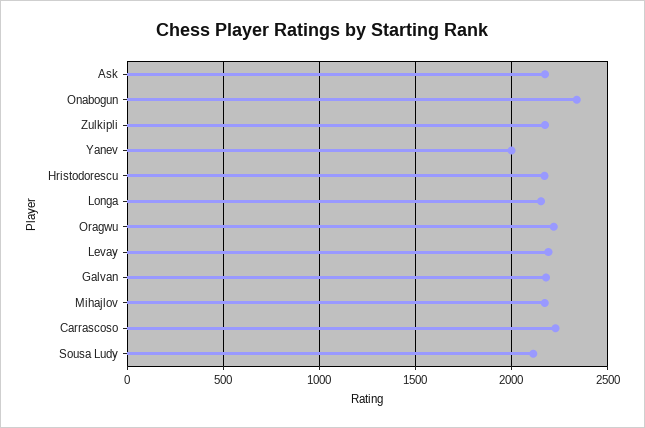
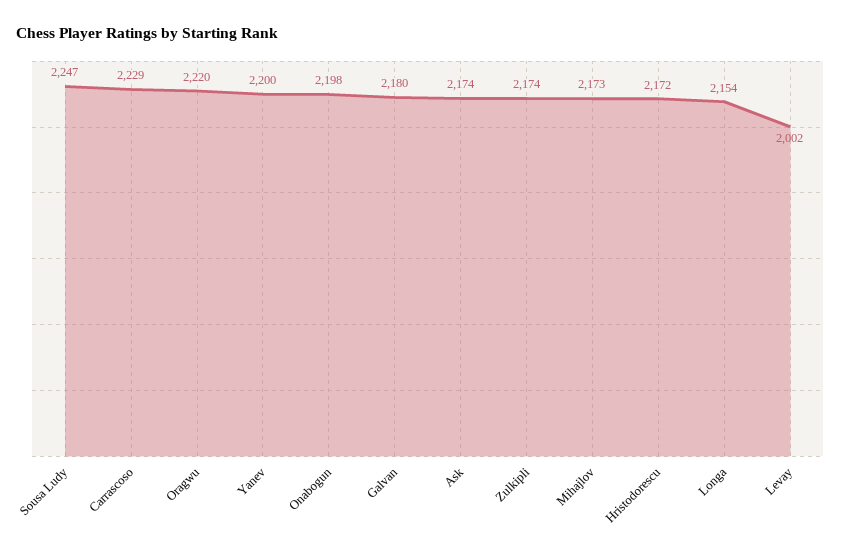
Onabogun: 2350 -> 2198
Yanev: 2000 -> 2200
Levay: 2200 -> 2002
Sousa Ludy: 2100 -> 2247

